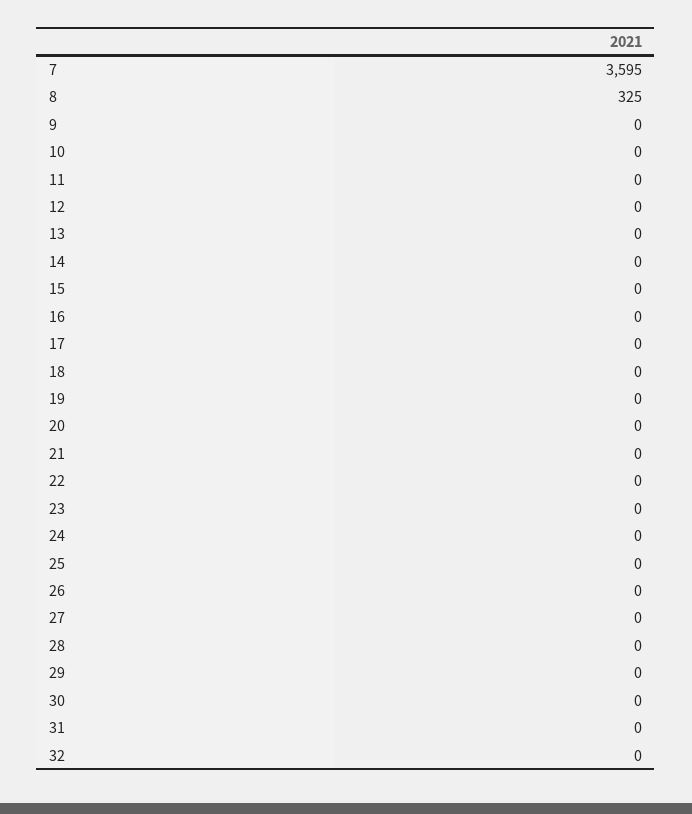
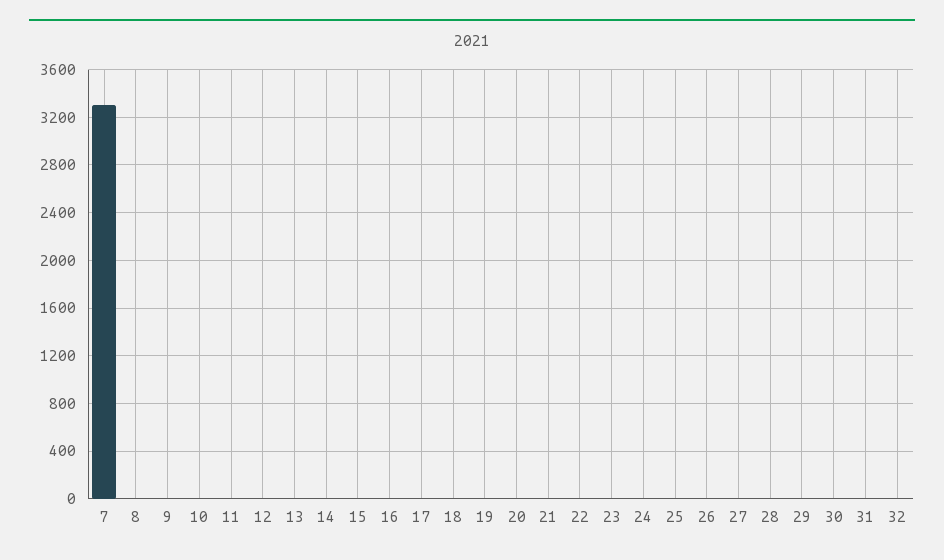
7: 3595 -> 3300
8: 325 -> 0

